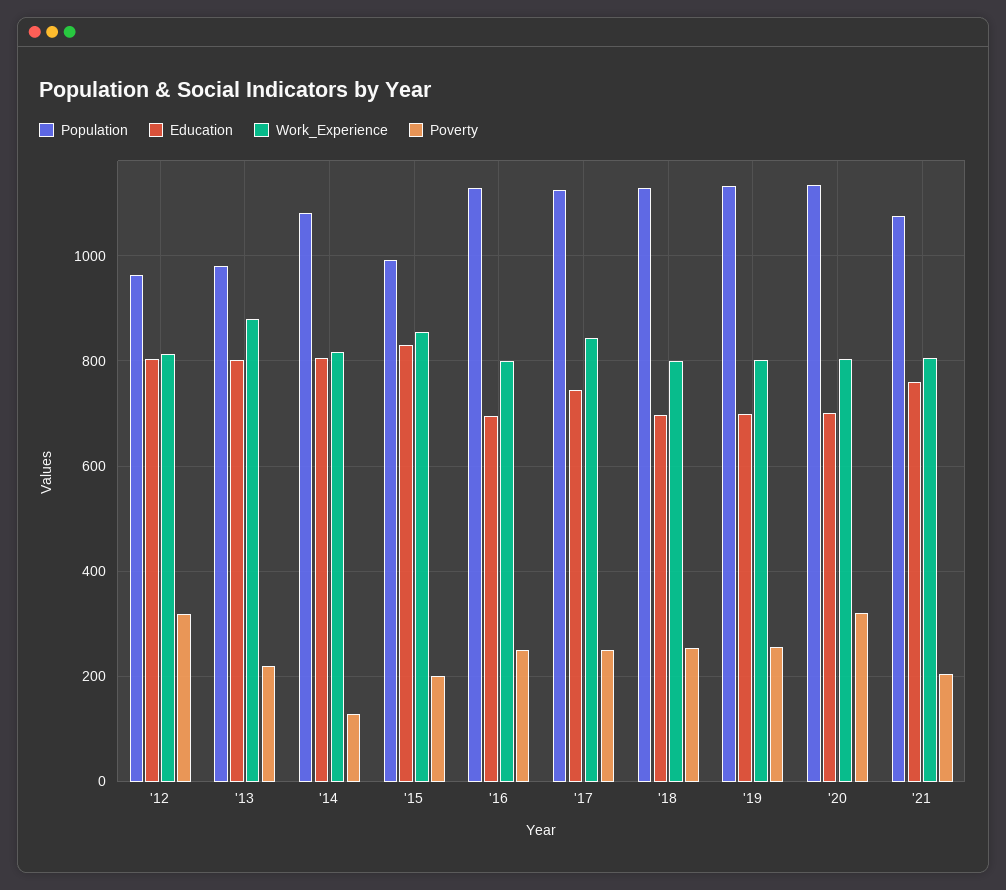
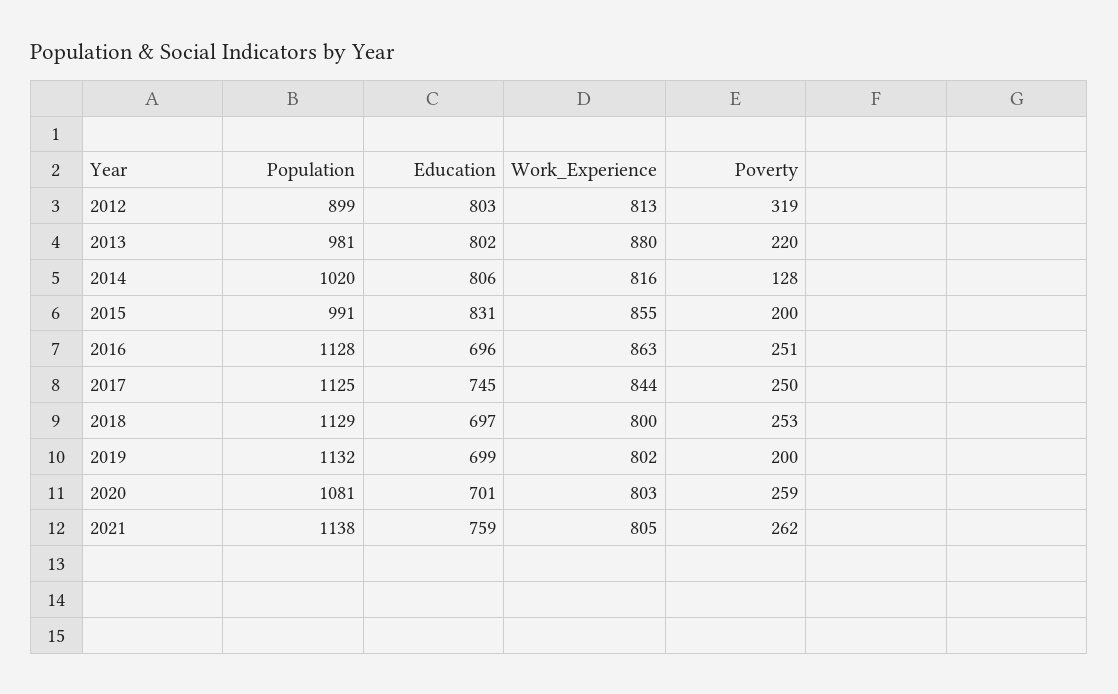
Population, '12: 960 -> 899
Population, '14: 1080 -> 1020
Work_Experience, '16: 800 -> 863
Poverty, '19: 260 -> 200
Population, '20: 1140 -> 1081
Poverty, '20: 320 -> 259
Population, '21: 1080 -> 1138
Poverty, '21: 200 -> 262

